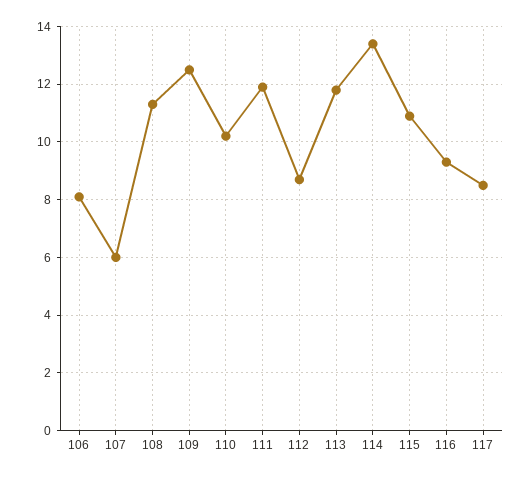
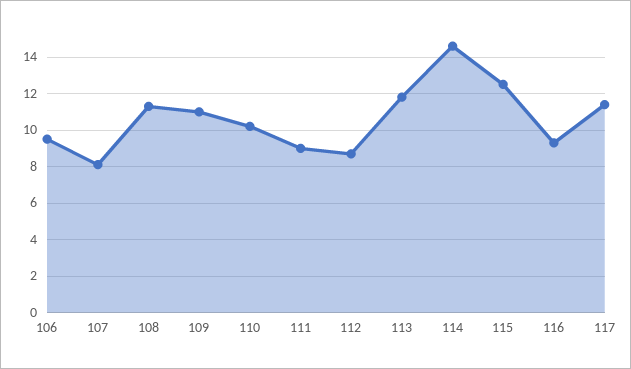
106: 8 -> 9.5
107: 6 -> 8
109: 12.5 -> 11
111: 12 -> 9
114: 13.5 -> 14.5
115: 11 -> 12.5
117: 8.5 -> 11.5

